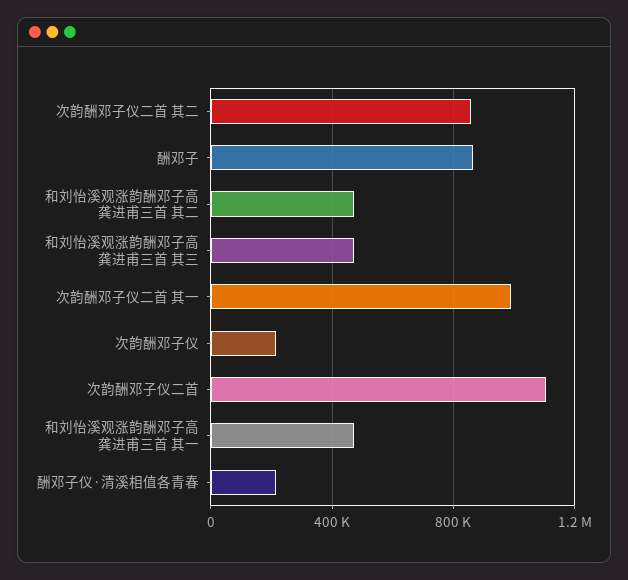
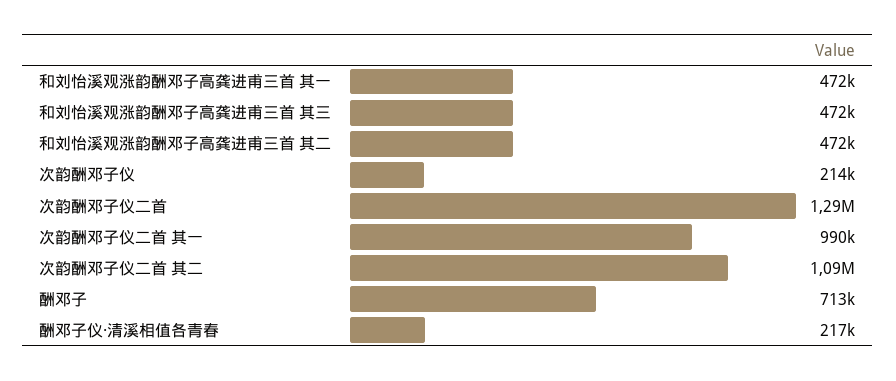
次韵酬邓子仪二首 其二: 850000 -> 1090000
酬邓子: 850000 -> 713000
次韵酬邓子仪二首: 1100000 -> 1290000

